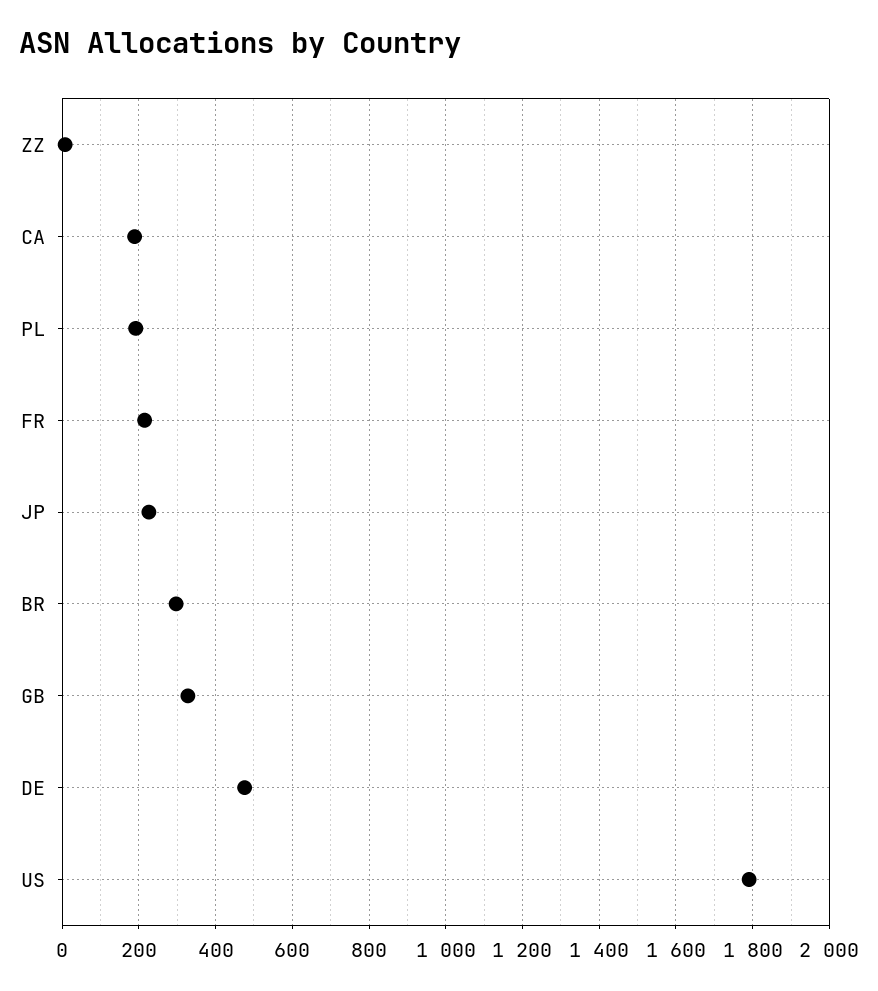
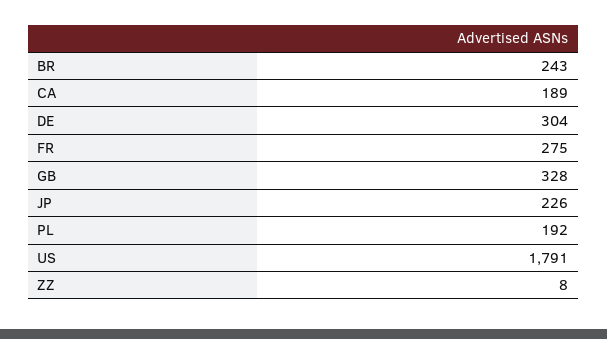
FR: 220 -> 275
BR: 300 -> 243
DE: 480 -> 304

